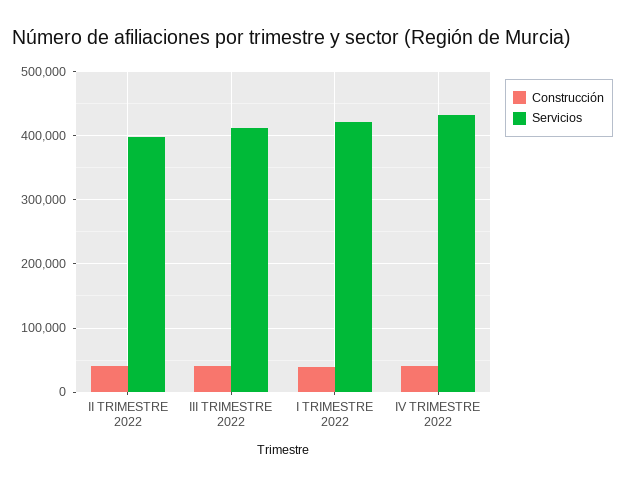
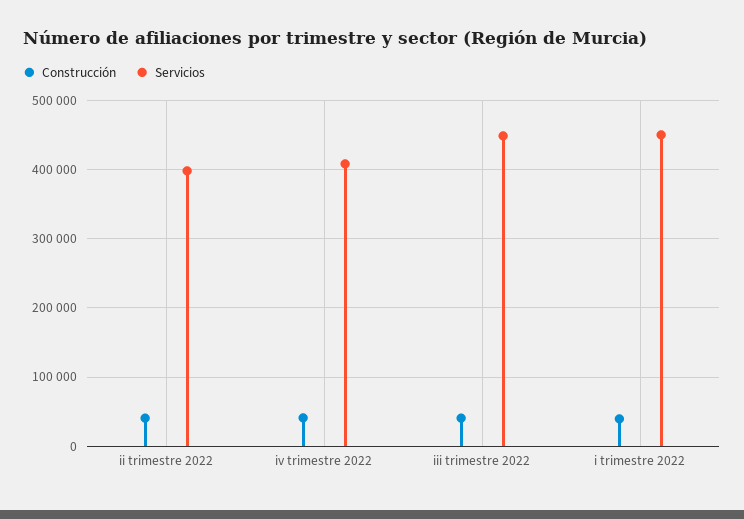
Servicios, III TRIMESTRE 2022: 410000 -> 450000
Servicios, I TRIMESTRE 2022: 420000 -> 450000
Servicios, IV TRIMESTRE 2022: 430000 -> 410000

